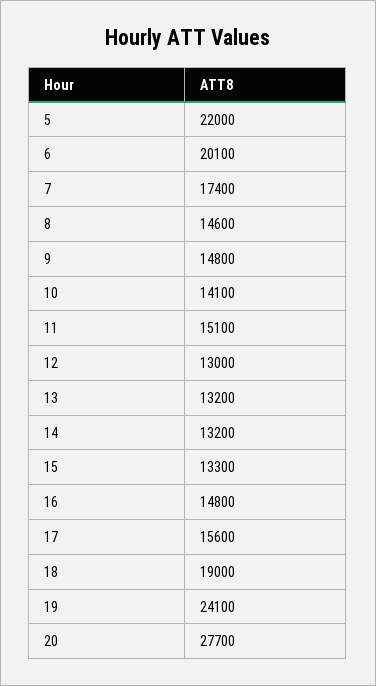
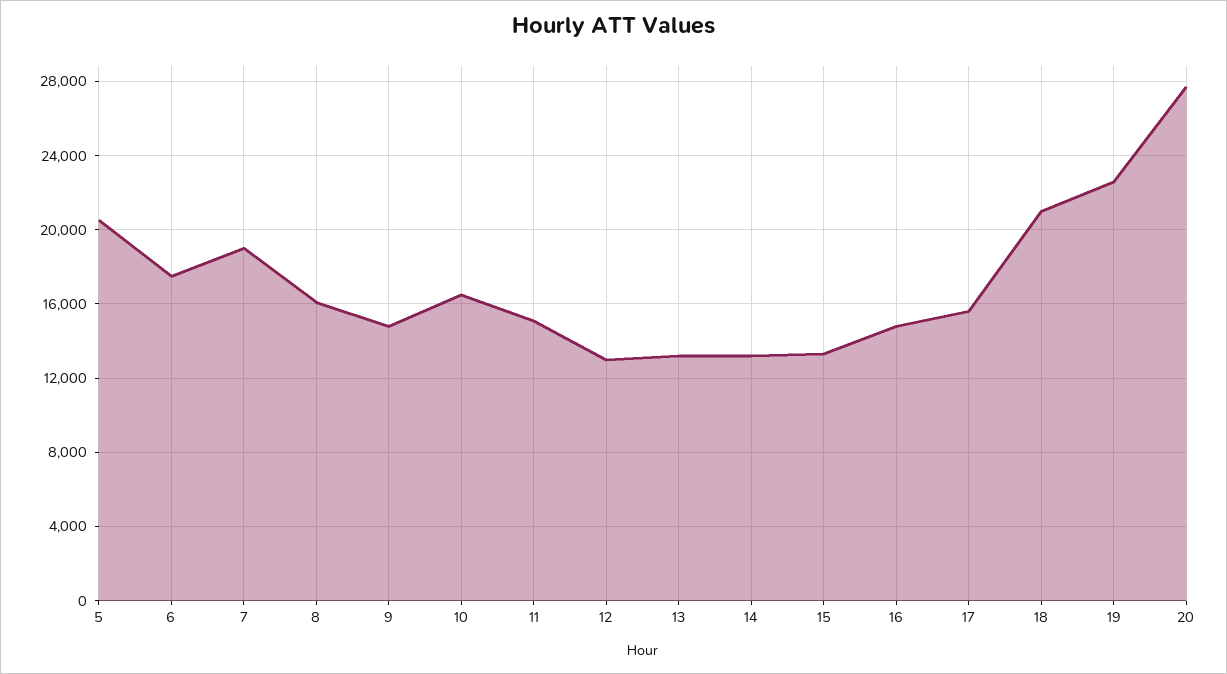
5: 22000 -> 20500
6: 20100 -> 17500
7: 17400 -> 19000
8: 14600 -> 16000
10: 14100 -> 16500
18: 19000 -> 21000
19: 24100 -> 22500

